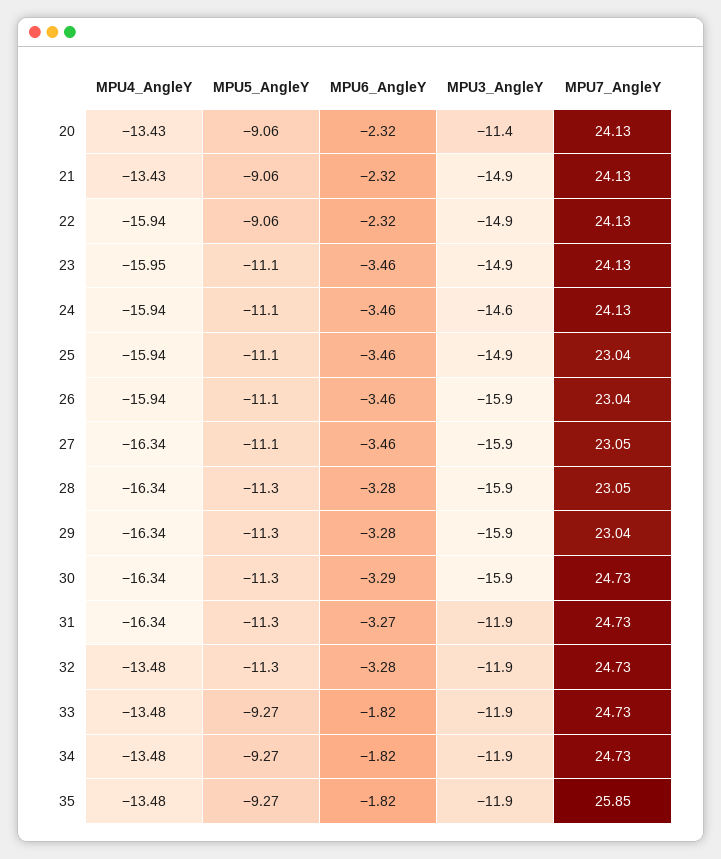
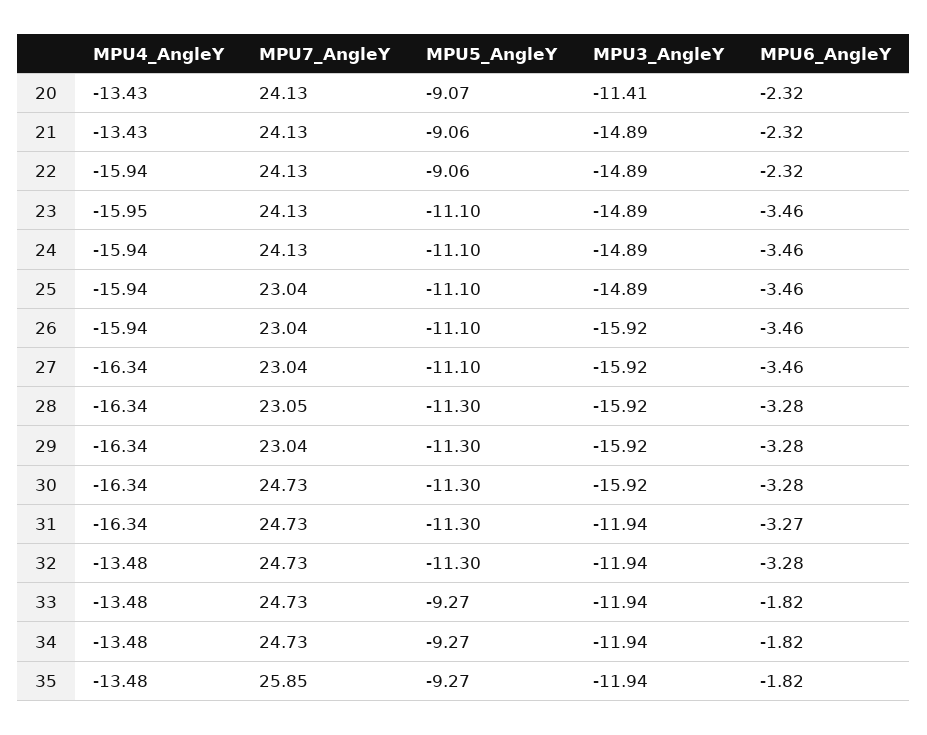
MPU5_AngleY, 20: -9.06 -> -9.07
MPU3_AngleY, 24: -14.6 -> -14.89
MPU7_AngleY, 27: 23.05 -> 23.04
MPU6_AngleY, 30: -3.29 -> -3.28

